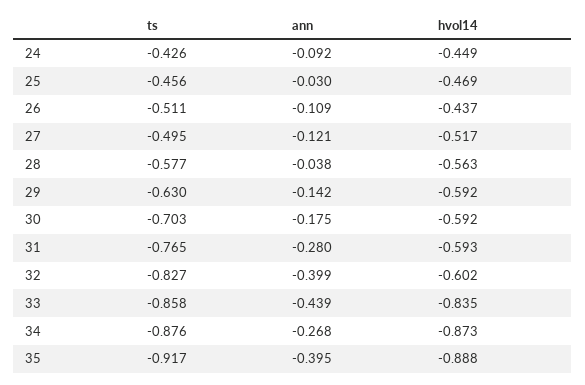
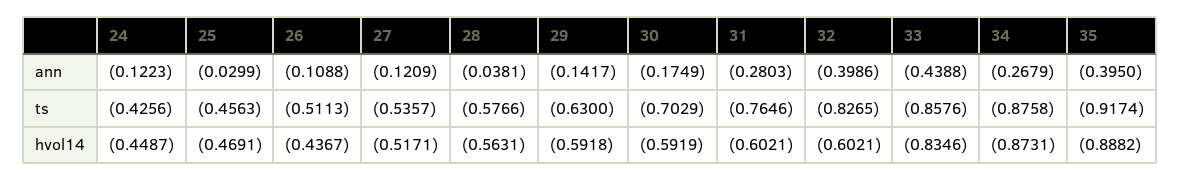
ann, 24: -0.092 -> -0.1223
ts, 27: -0.495 -> -0.5357
hvol14, 31: -0.593 -> -0.6021

